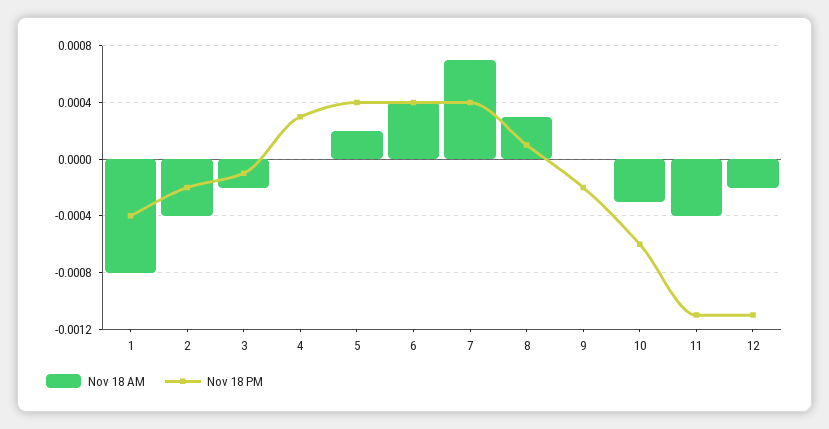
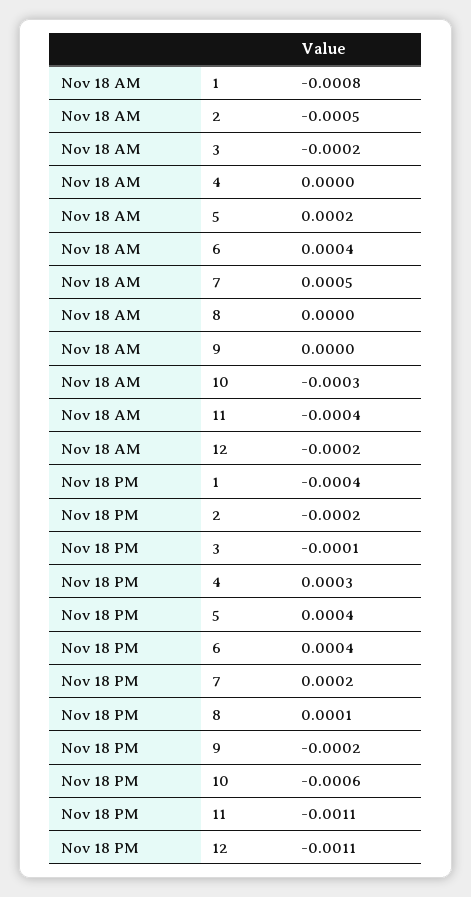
Nov 18 AM, 2: -0.0004 -> -0.0005
Nov 18 AM, 7: 0.0007 -> 0.0005
Nov 18 PM, 7: 0.0004 -> 0.0002
Nov 18 AM, 8: 0.0003 -> 0

